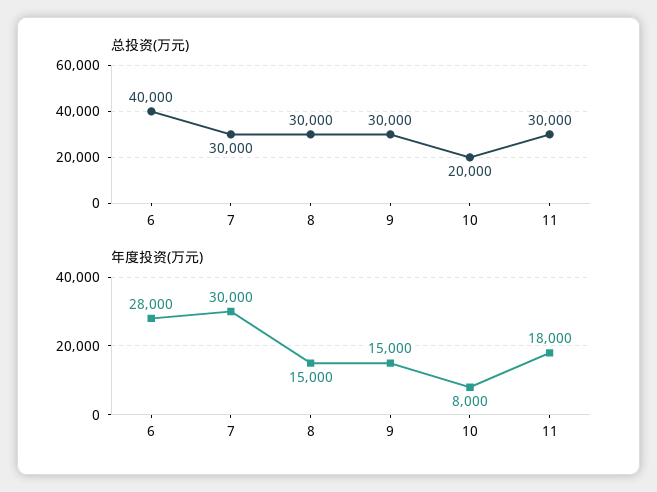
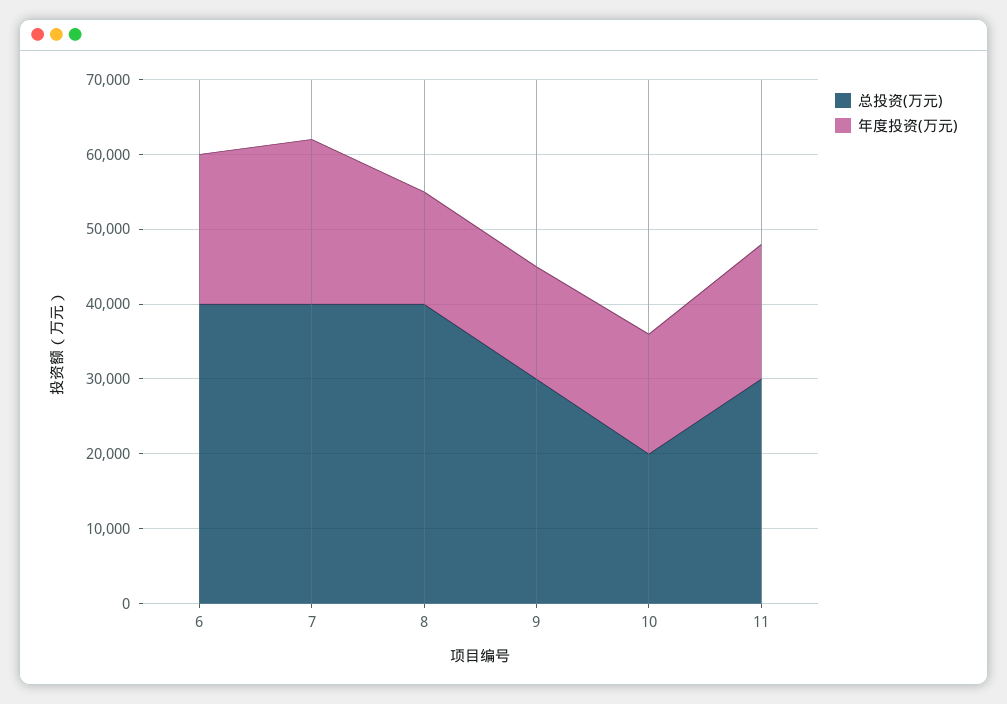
总投资(万元), 7: 30000 -> 40000
总投资(万元), 8: 30000 -> 40000
年度投资(万元), 6: 28000 -> 20000
年度投资(万元), 7: 30000 -> 22000
年度投资(万元), 10: 8000 -> 16000

